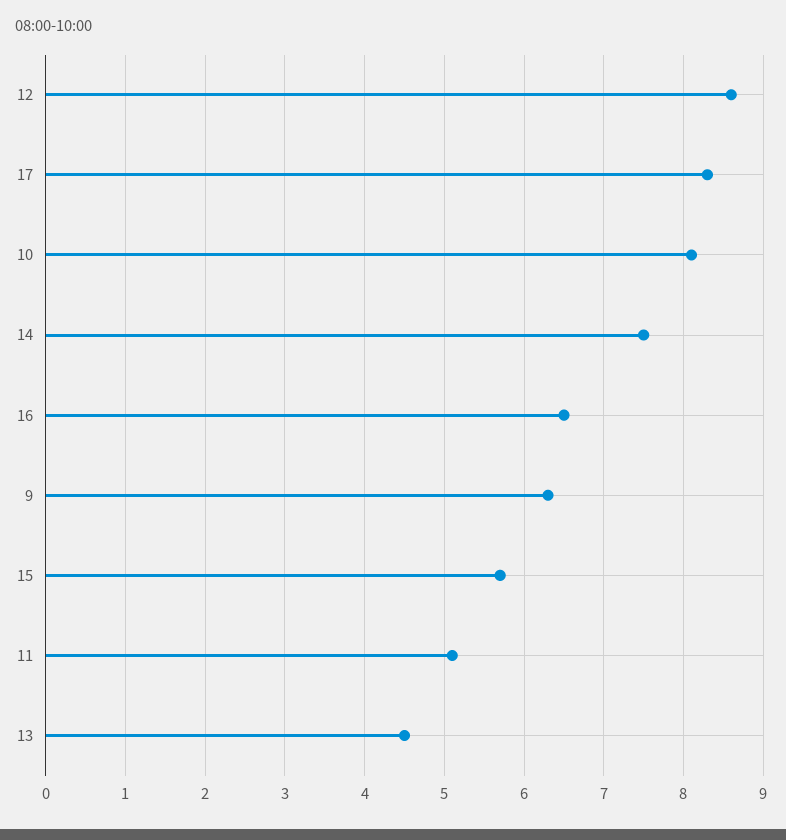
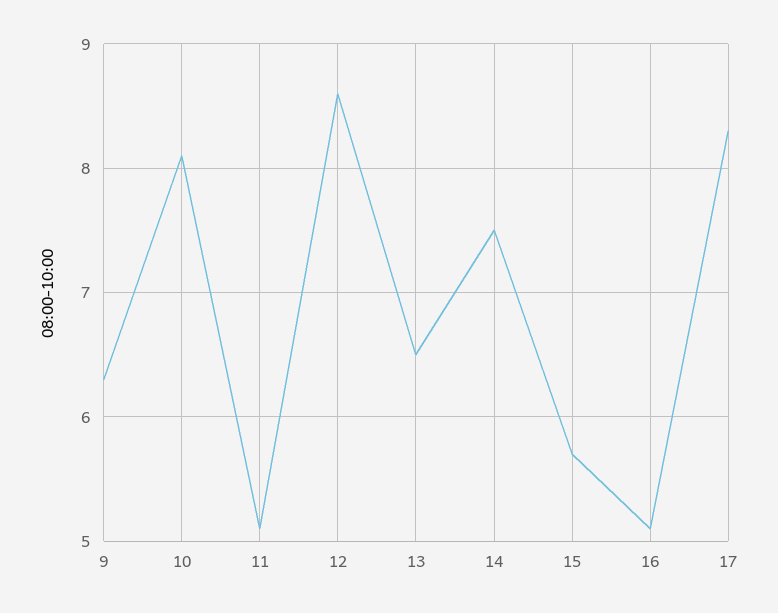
16: 6.5 -> 5.1
13: 4.5 -> 6.5

